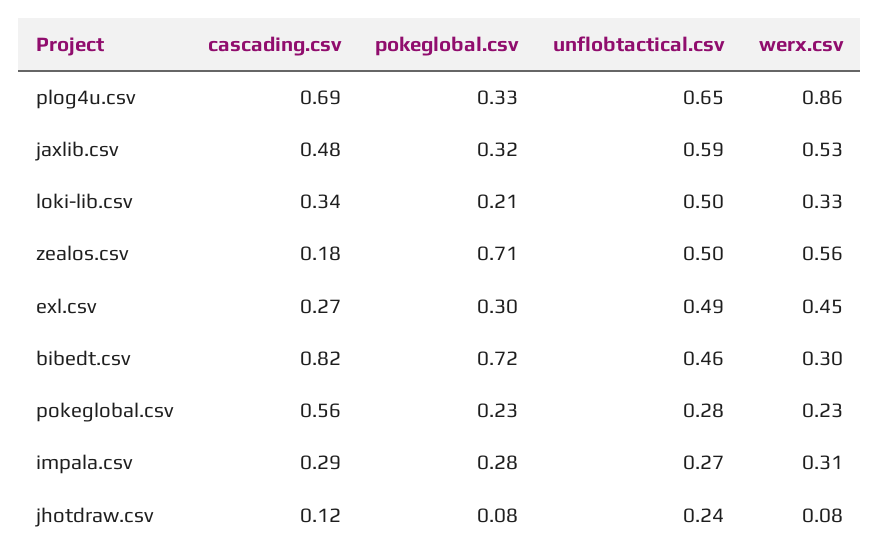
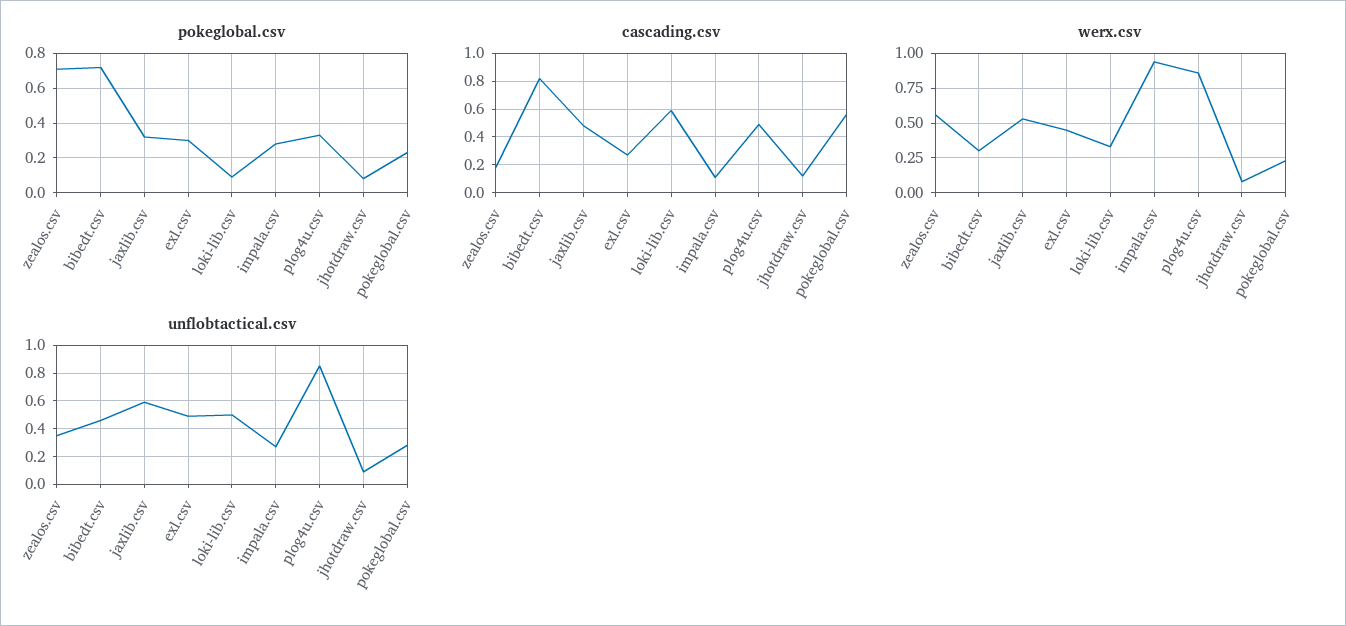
cascading.csv, plog4u.csv: 0.69 -> 0.5
unflobtactical.csv, plog4u.csv: 0.65 -> 0.85
cascading.csv, loki-lib.csv: 0.34 -> 0.6
pokeglobal.csv, loki-lib.csv: 0.21 -> 0.1
unflobtactical.csv, zealos.csv: 0.5 -> 0.35
cascading.csv, impala.csv: 0.29 -> 0.1
werx.csv, impala.csv: 0.31 -> 0.95
unflobtactical.csv, jhotdraw.csv: 0.24 -> 0.1

